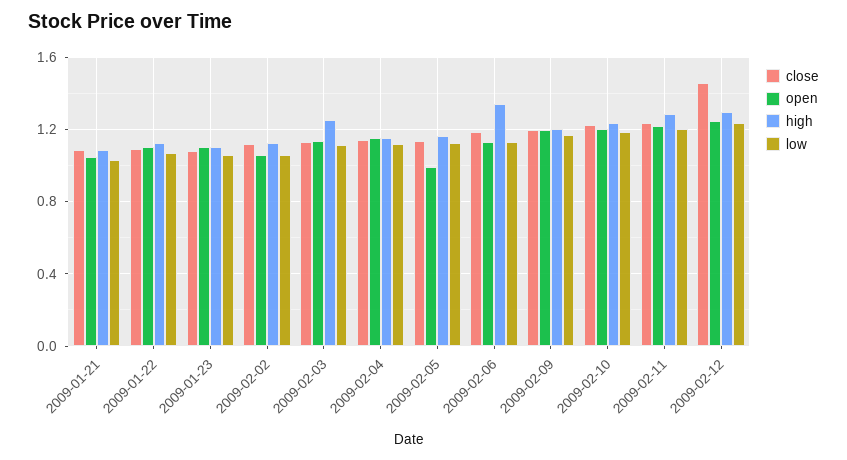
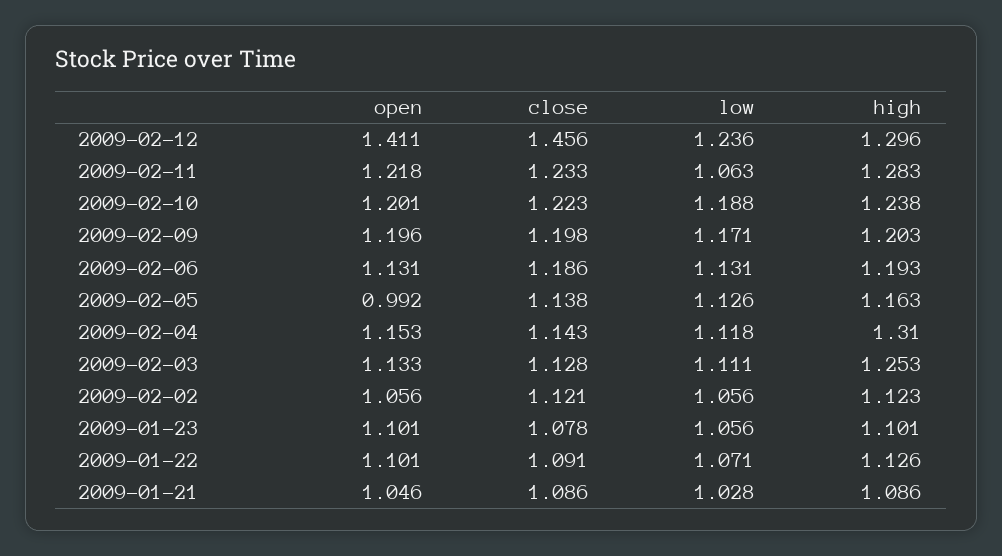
high, 2009-02-04: 1.15 -> 1.31
high, 2009-02-06: 1.35 -> 1.193
low, 2009-02-11: 1.2 -> 1.063
open, 2009-02-12: 1.25 -> 1.411

